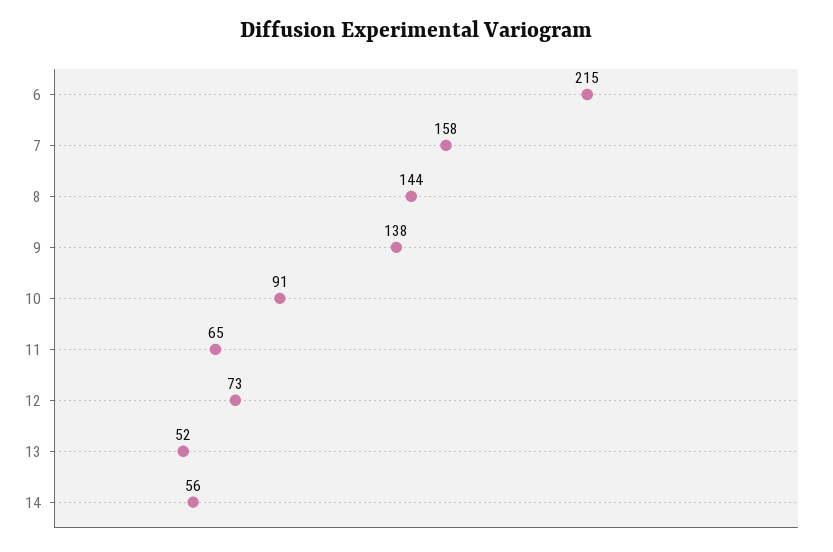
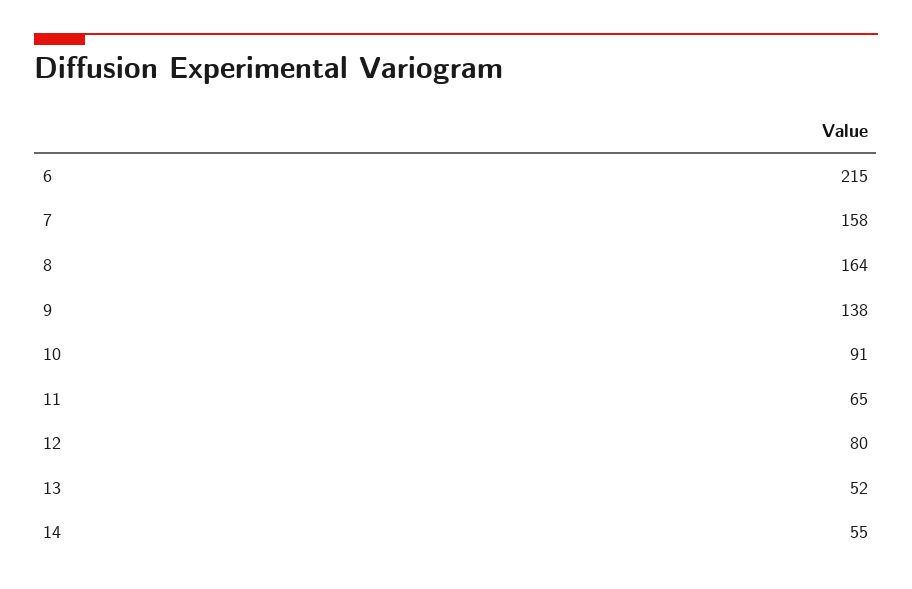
8: 144 -> 164
12: 73 -> 80
14: 56 -> 55

